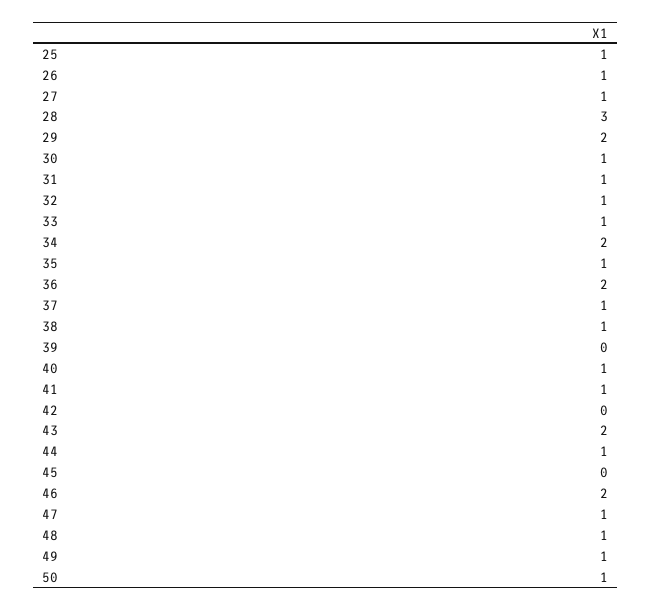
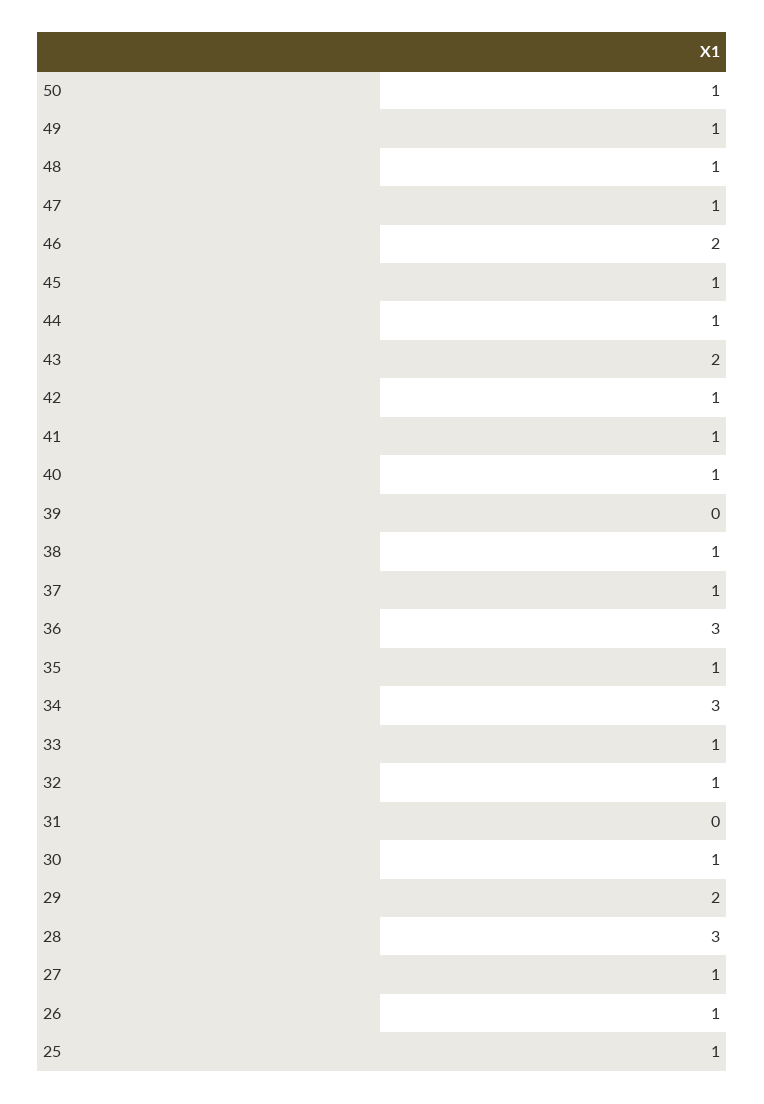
31: 1 -> 0
34: 2 -> 3
36: 2 -> 3
42: 0 -> 1
45: 0 -> 1

